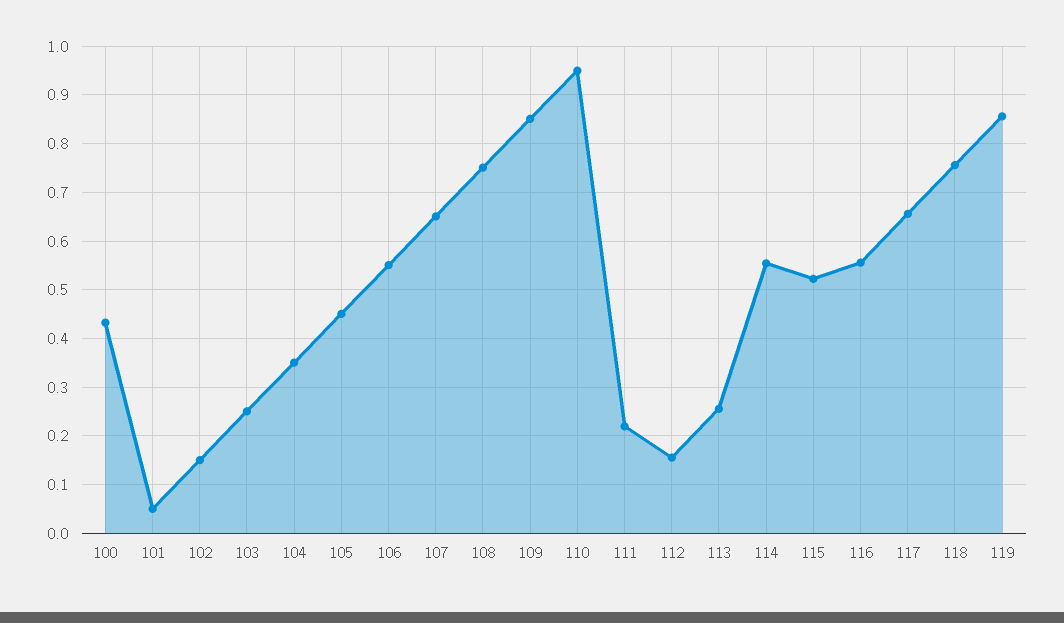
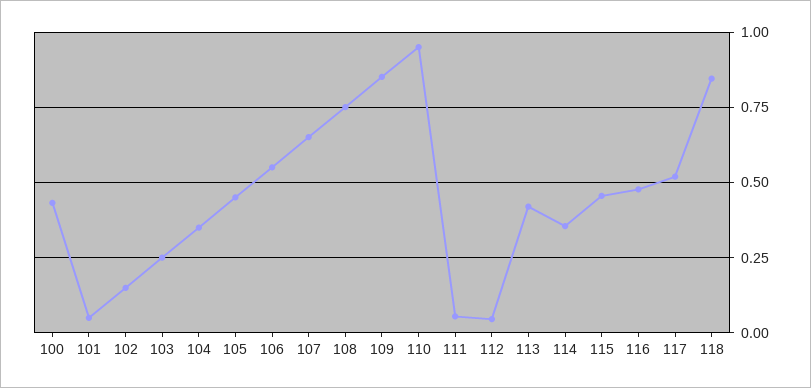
111: 0.22 -> 0.05
112: 0.16 -> 0.05
113: 0.26 -> 0.425
114: 0.56 -> 0.35
115: 0.52 -> 0.45
116: 0.56 -> 0.475
117: 0.66 -> 0.525
118: 0.76 -> 0.85
119: 0.86 -> none

